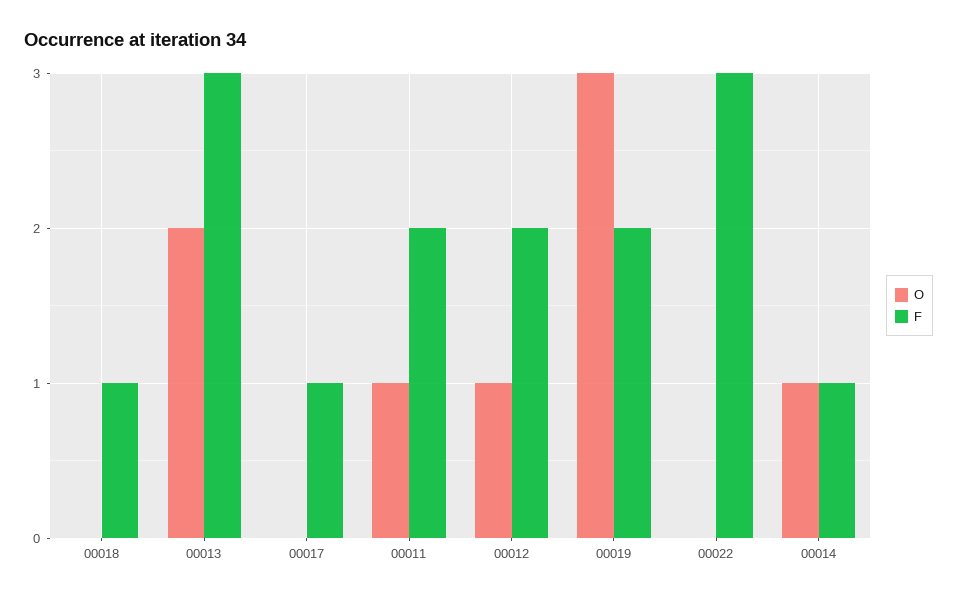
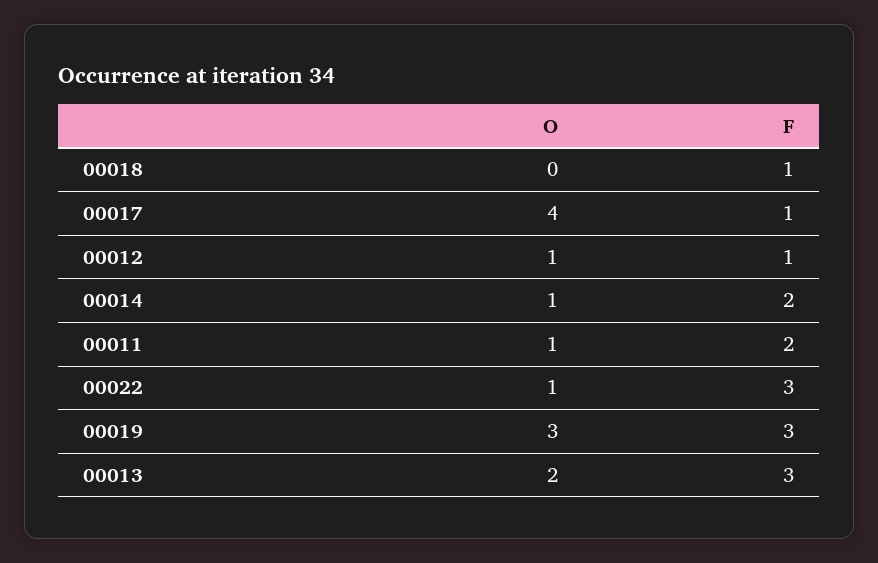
O, 00017: 0 -> 4
F, 00012: 2 -> 1
F, 00019: 2 -> 3
O, 00022: 0 -> 1
F, 00014: 1 -> 2

